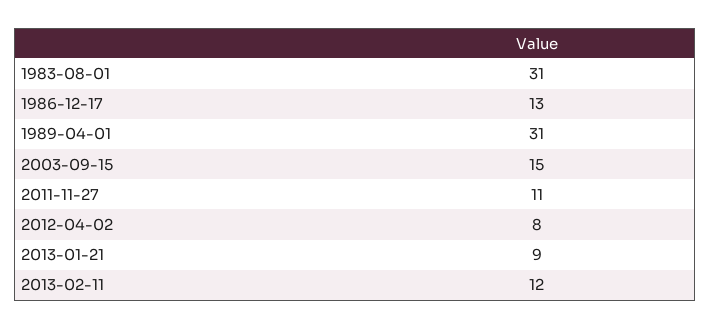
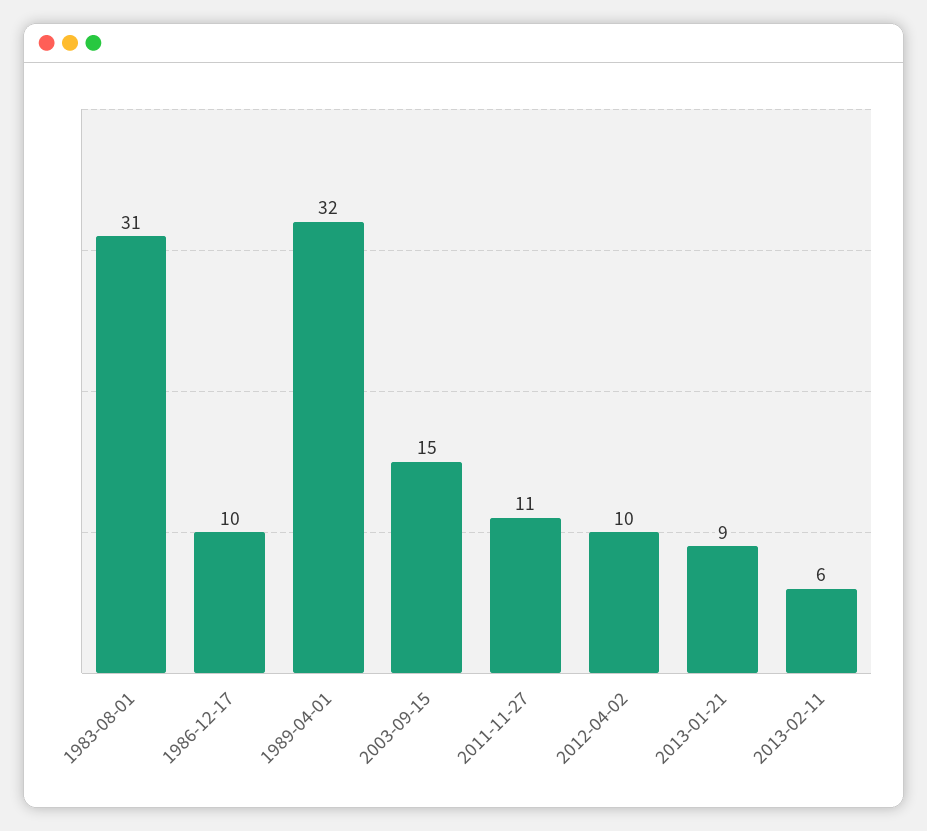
1986-12-17: 13 -> 10
1989-04-01: 31 -> 32
2012-04-02: 8 -> 10
2013-02-11: 12 -> 6

